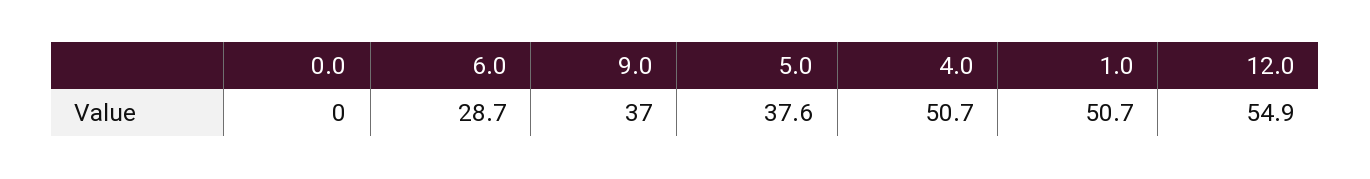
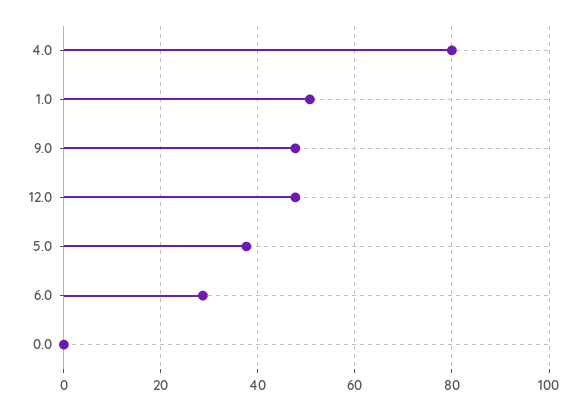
9.0: 37 -> 48
4.0: 50.7 -> 80
12.0: 54.9 -> 48

